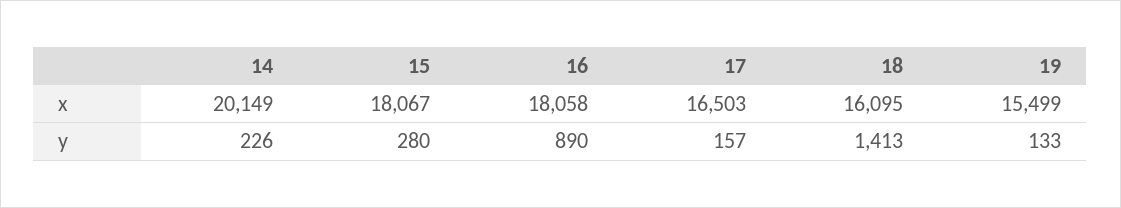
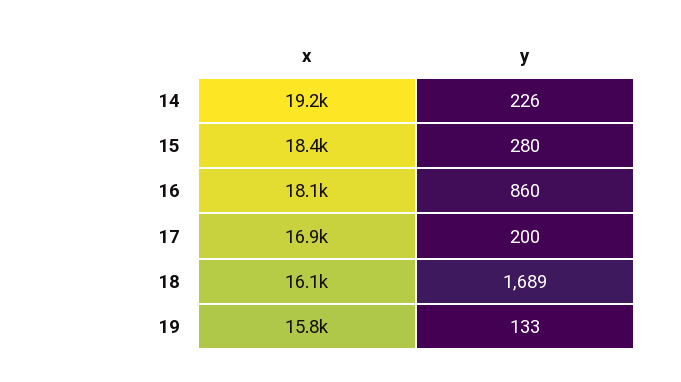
14, x: 20149 -> 19200
15, x: 18067 -> 18400
17, x: 16503 -> 16900
19, x: 15499 -> 15800
16, y: 890 -> 860
17, y: 157 -> 200
18, y: 1413 -> 1689

